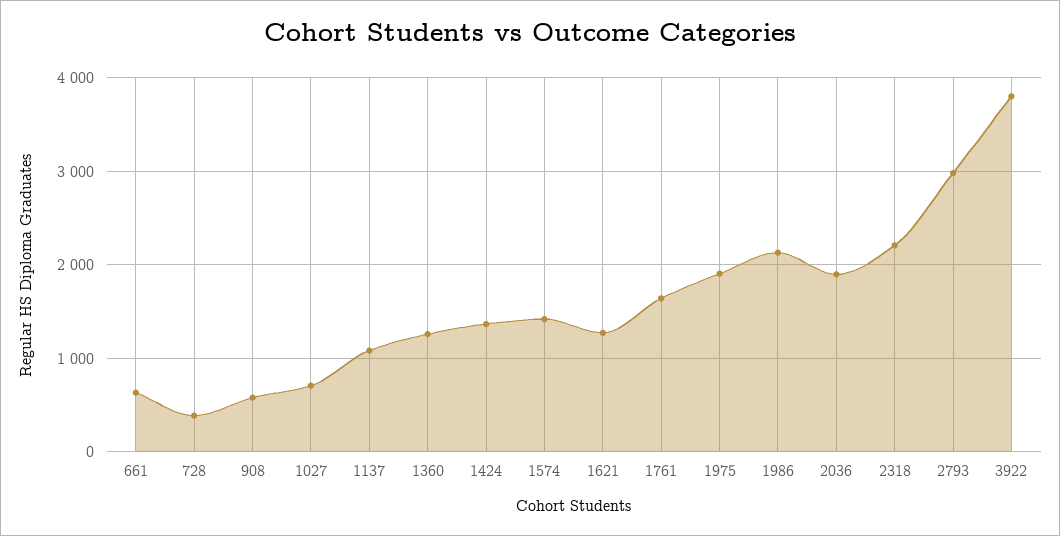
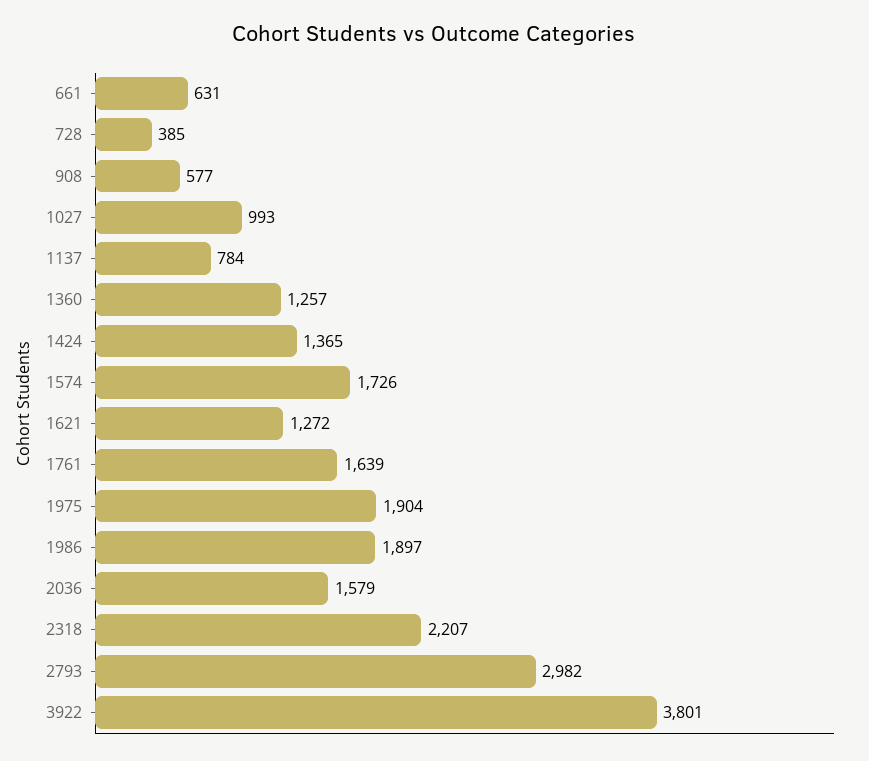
1027: 700 -> 993
1137: 1100 -> 784
1574: 1400 -> 1726
1986: 2100 -> 1897
2036: 1900 -> 1579

